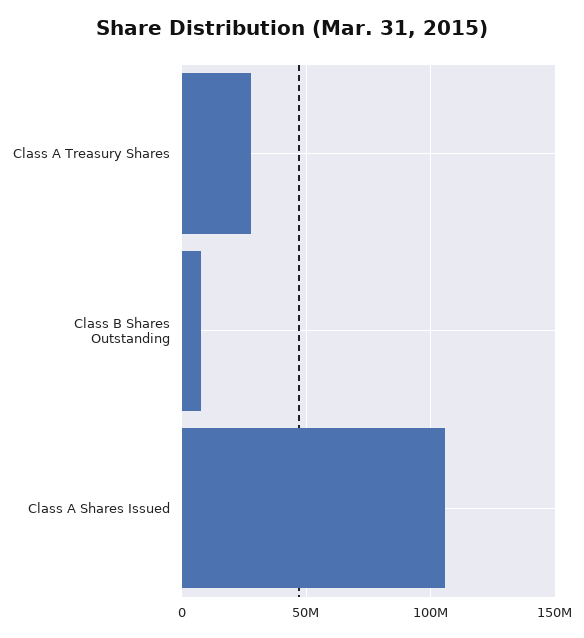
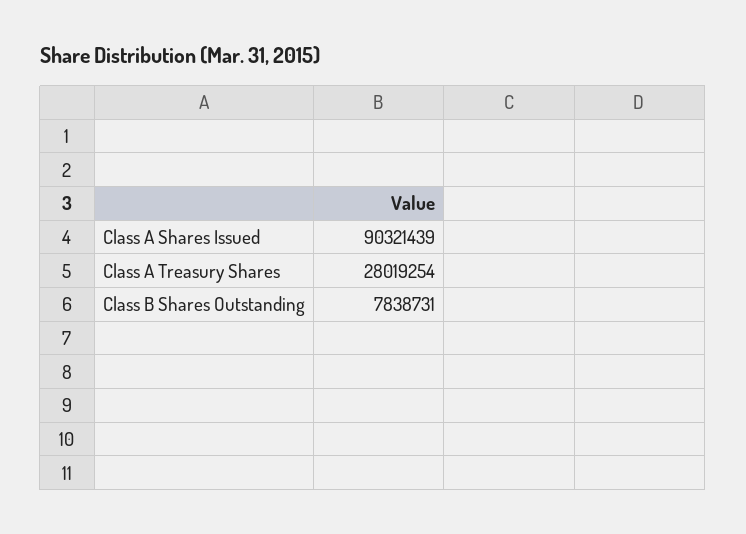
Class A Shares Issued: 105000000 -> 90321439

